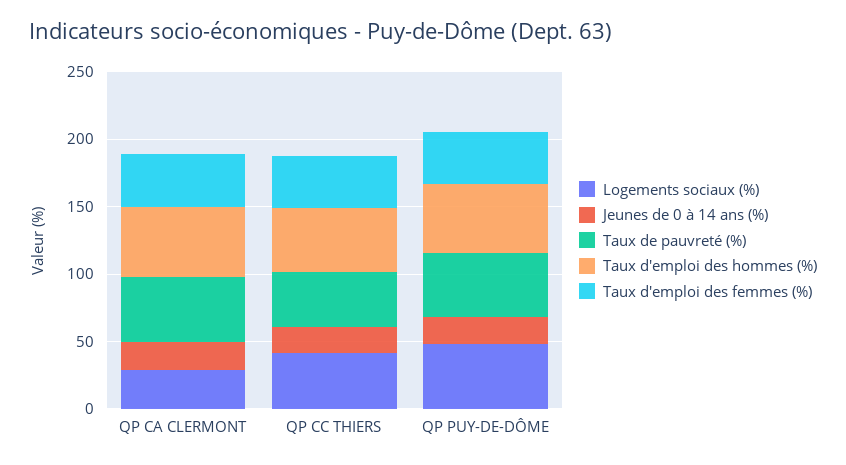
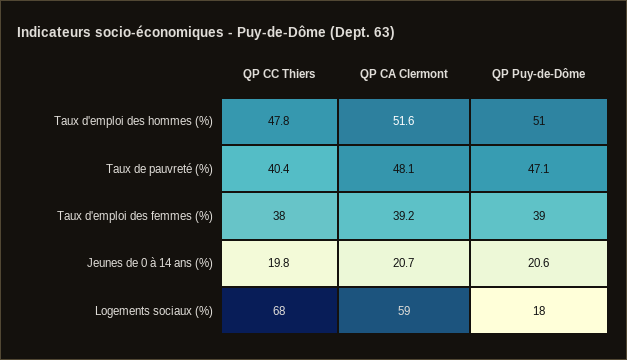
Logements sociaux (%), QP CA CLERMONT: 30 -> 59
Logements sociaux (%), QP CC THIERS: 40 -> 68
Logements sociaux (%), QP PUY-DE-DÔME: 50 -> 18

